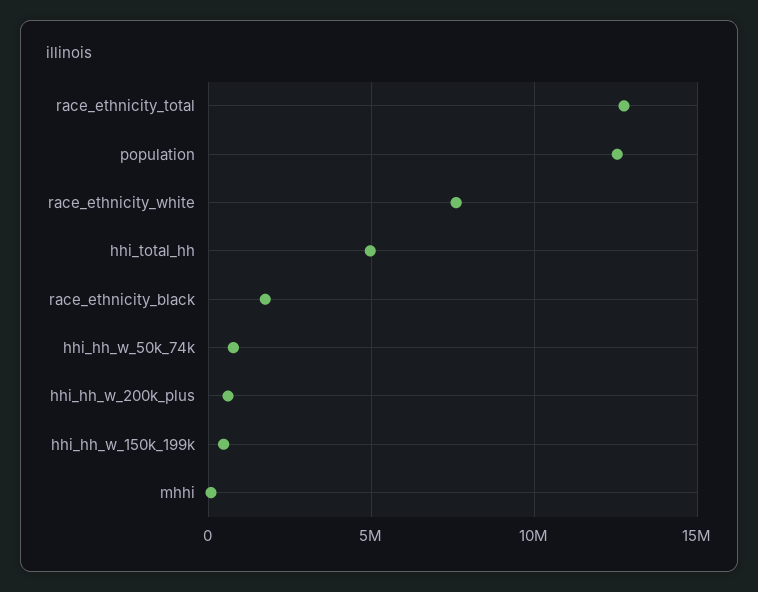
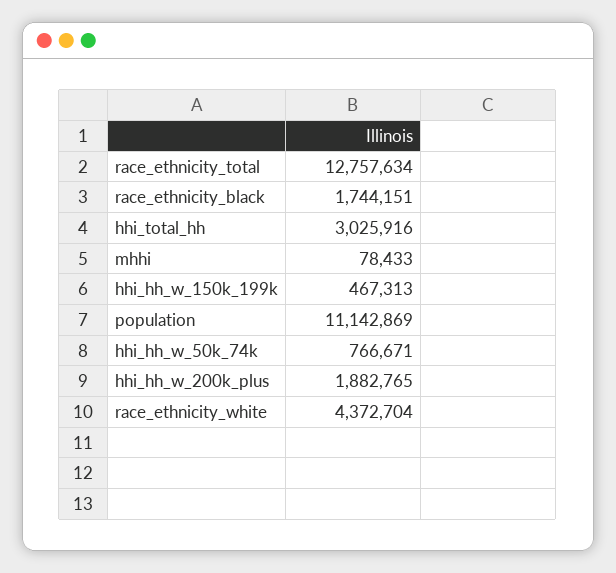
population: 12500000 -> 11142869
race_ethnicity_white: 7500000 -> 4372704
hhi_total_hh: 5000000 -> 3025916
hhi_hh_w_200k_plus: 500000 -> 1882765

